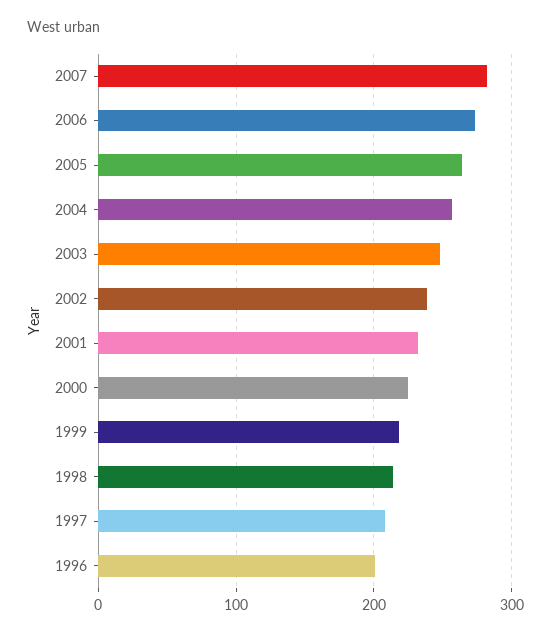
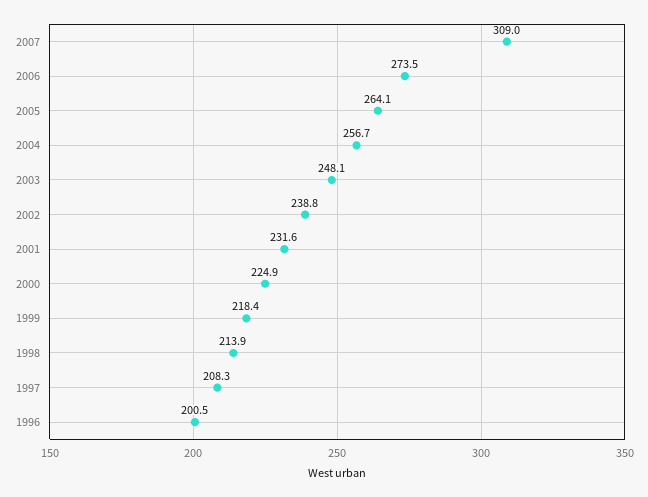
2007: 280 -> 309

